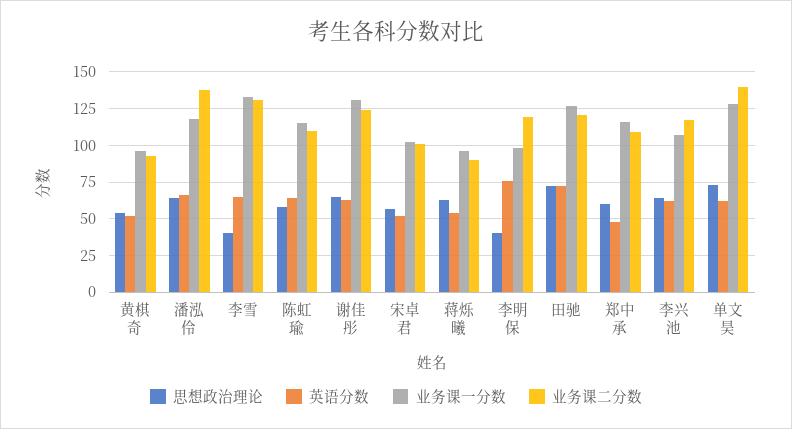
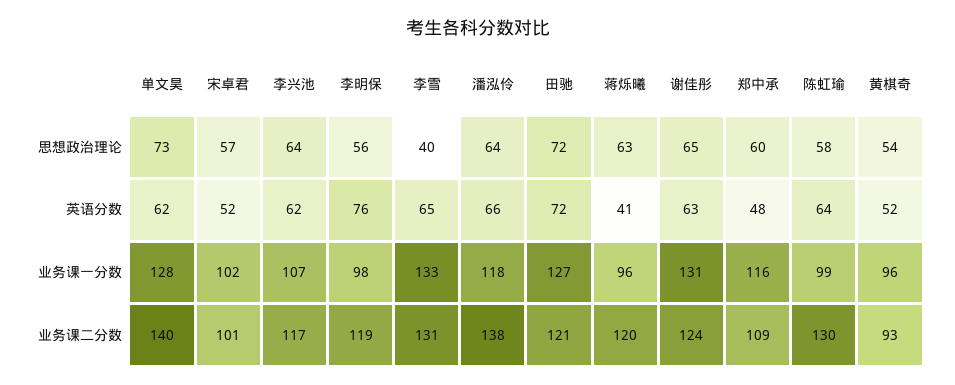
业务课一分数, 陈虹瑜: 115 -> 99
业务课二分数, 陈虹瑜: 110 -> 130
英语分数, 蒋烁曦: 55 -> 41
业务课二分数, 蒋烁曦: 90 -> 120
思想政治理论, 李明保: 40 -> 56

